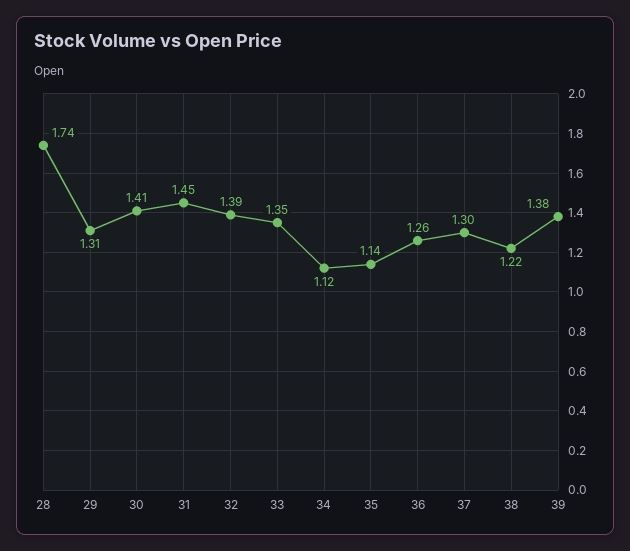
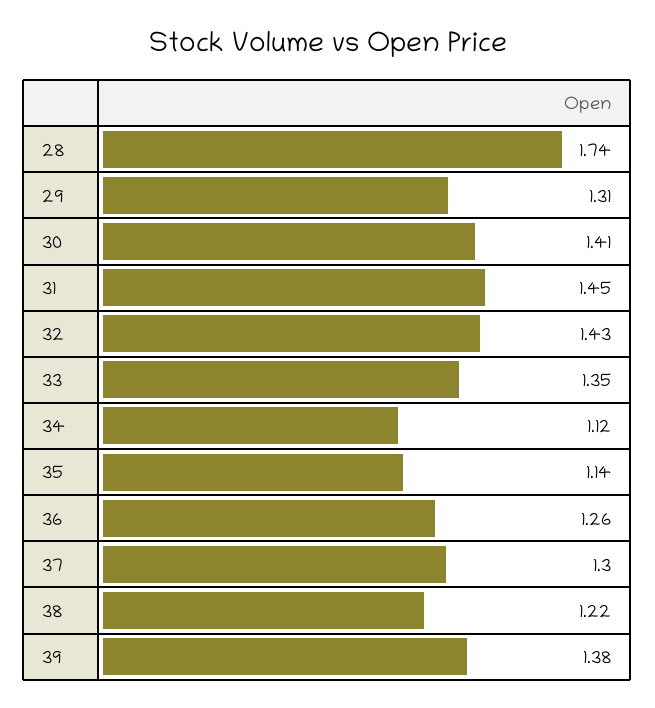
32: 1.39 -> 1.43

